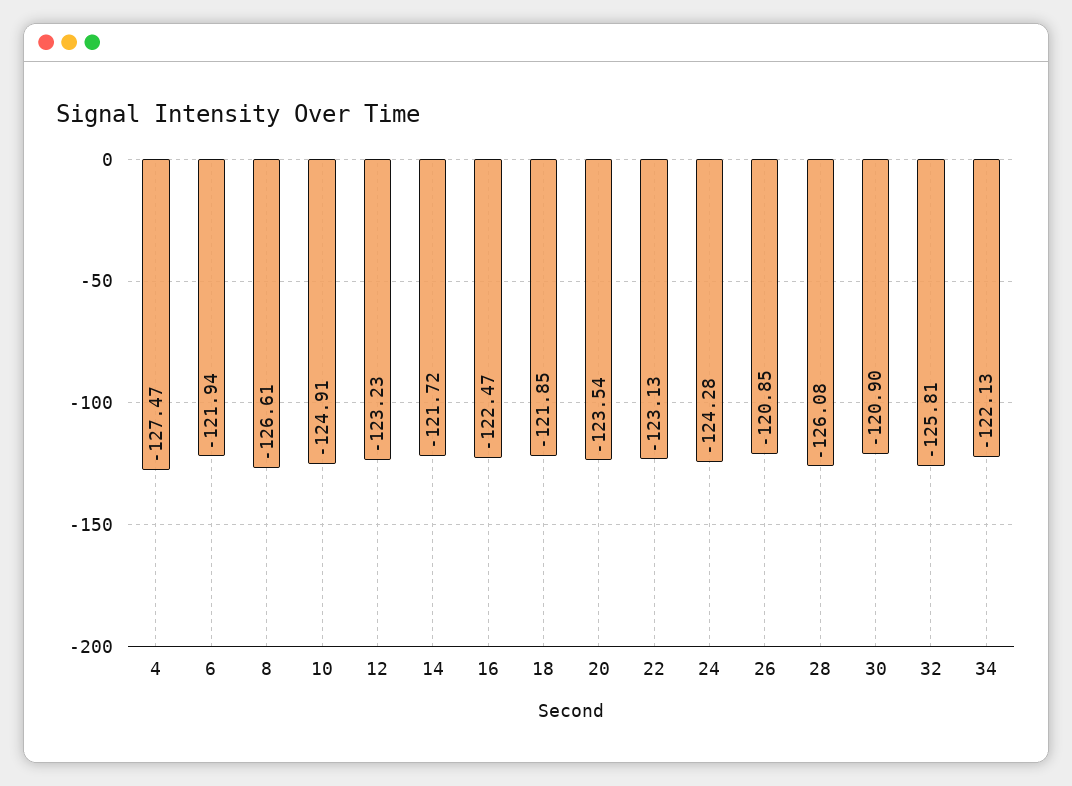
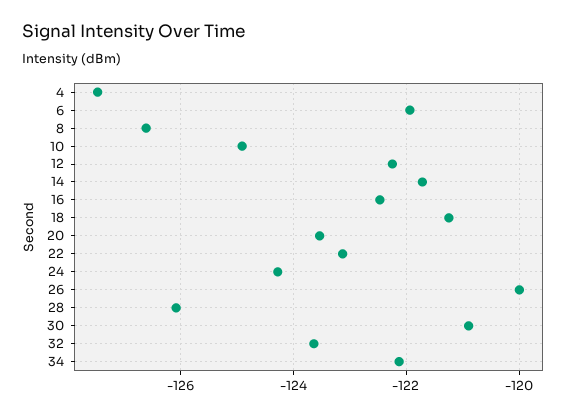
12: -123.23 -> -122.2
18: -121.85 -> -121.2
26: -120.85 -> -120
32: -125.81 -> -123.6

